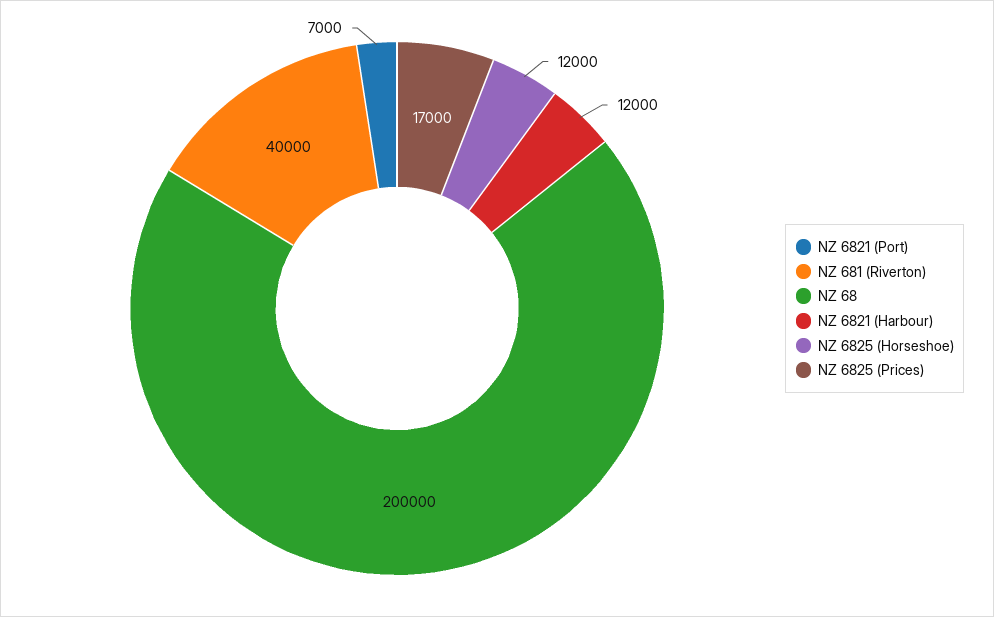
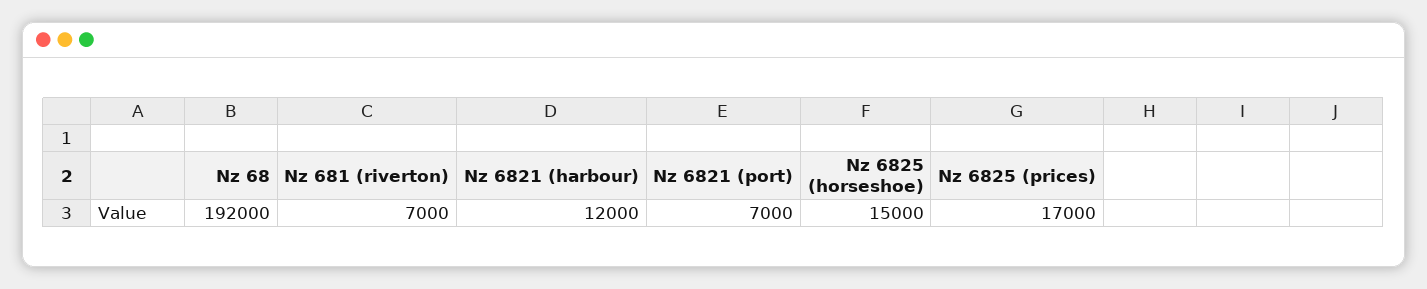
NZ 681 (Riverton): 40000 -> 7000
NZ 68: 200000 -> 192000
NZ 6825 (Horseshoe): 12000 -> 15000

